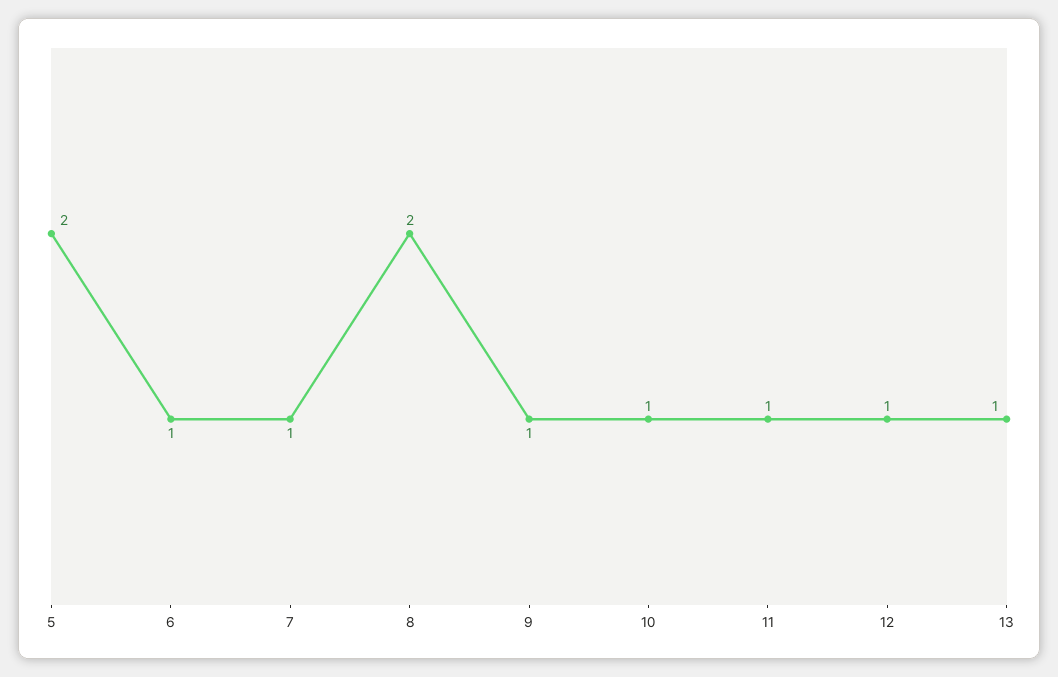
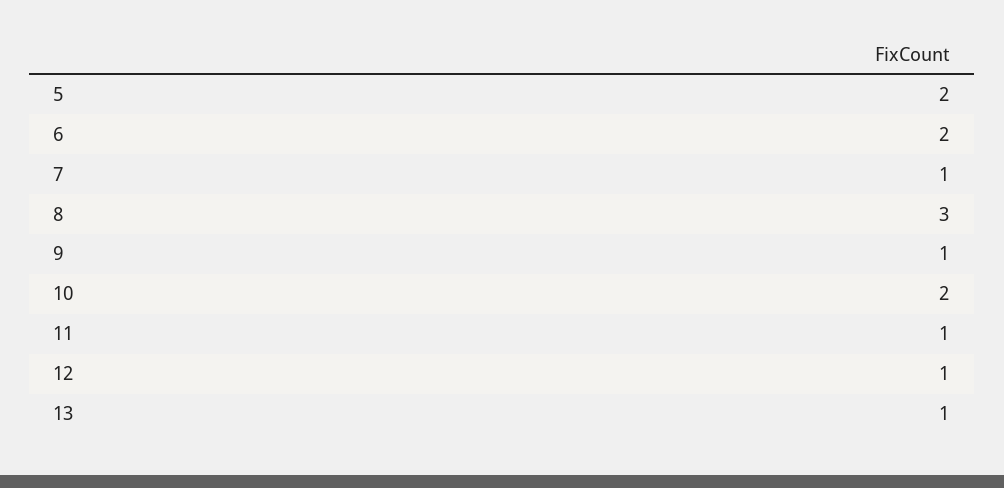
6: 1 -> 2
8: 2 -> 3
10: 1 -> 2

